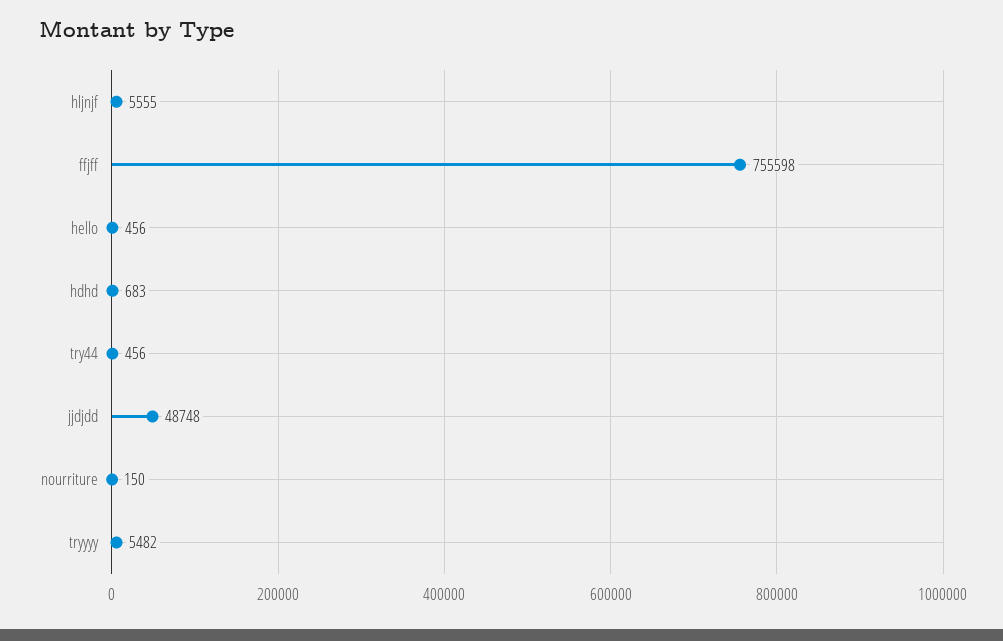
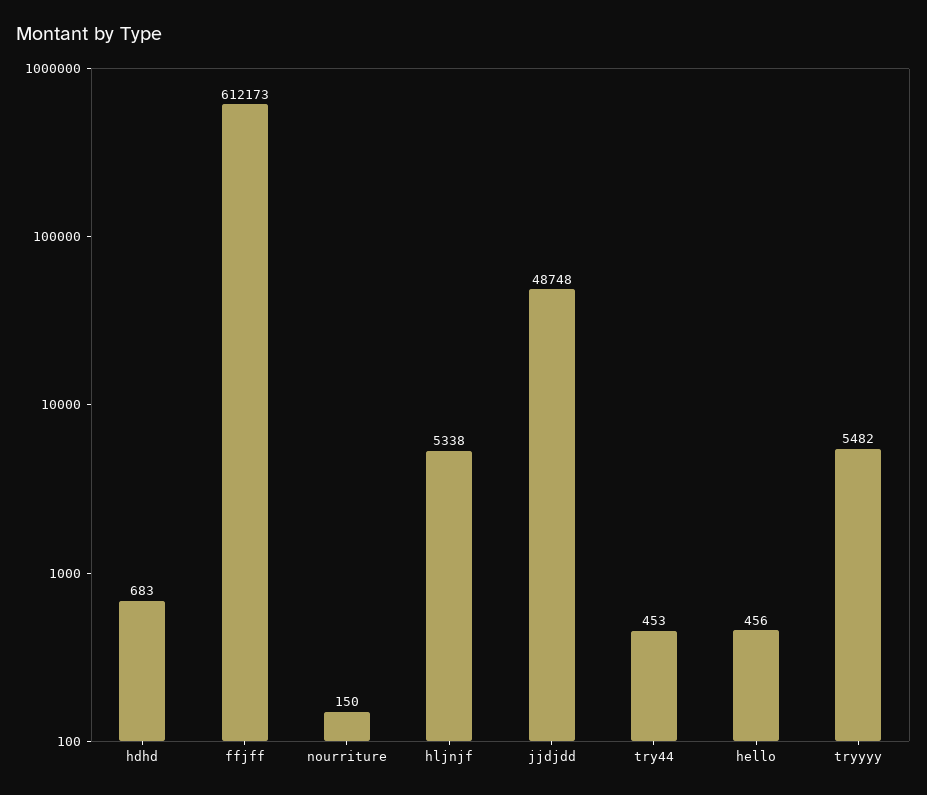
hljnjf: 5555 -> 5338
ffjff: 755598 -> 612173
try44: 456 -> 453

